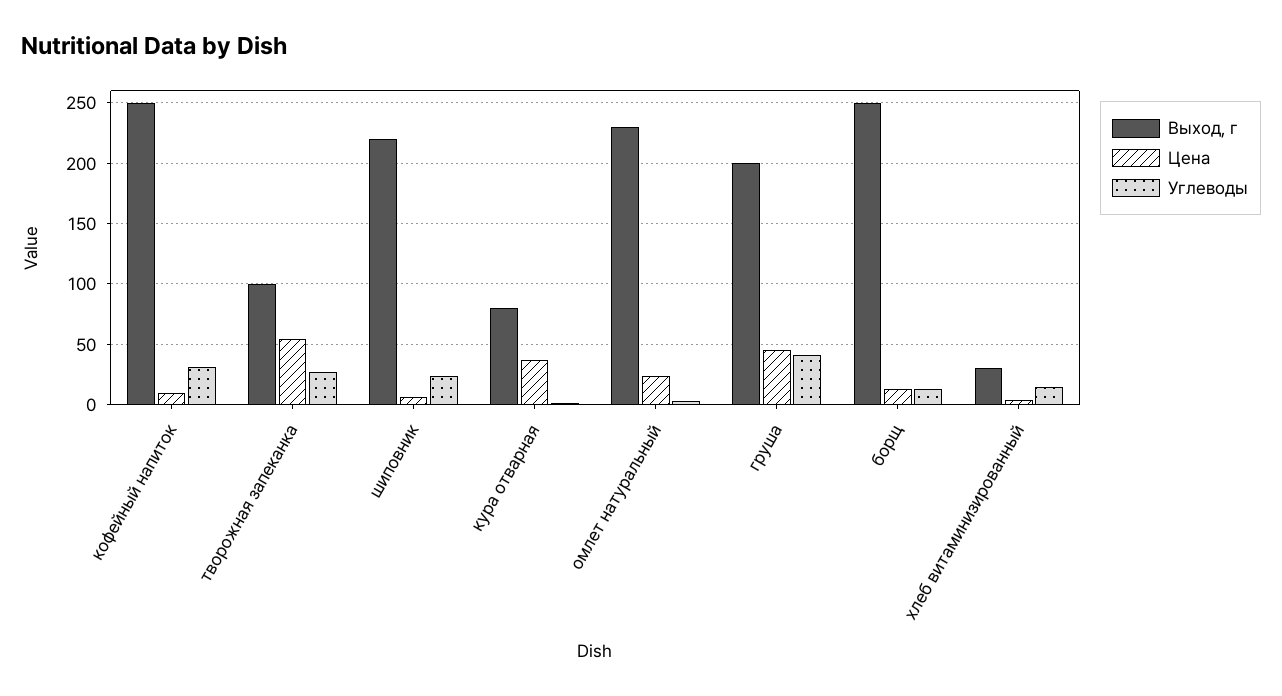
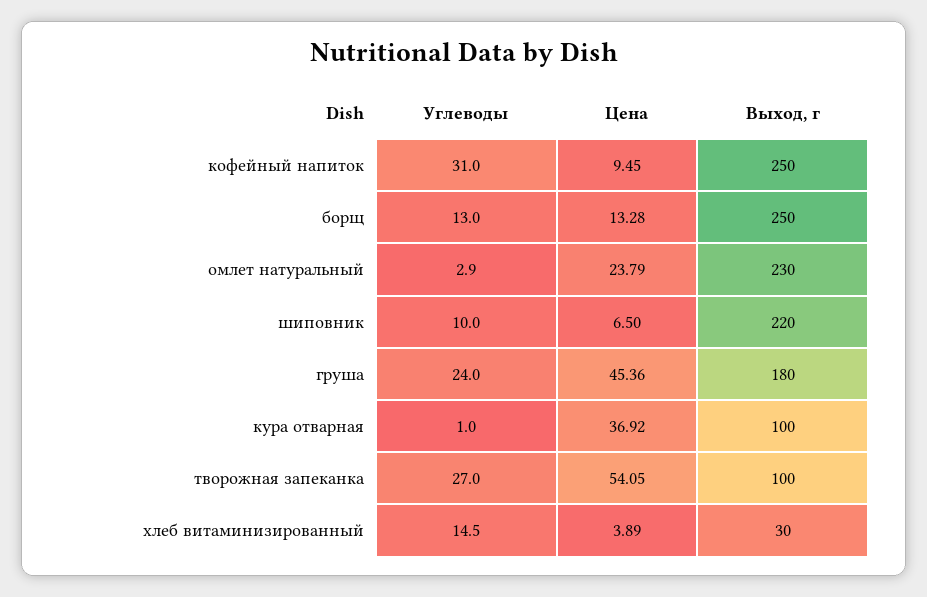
Углеводы, шиповник: 25 -> 10
Выход, г, кура отварная: 80 -> 100
Выход, г, груша: 200 -> 180
Углеводы, груша: 40 -> 24

